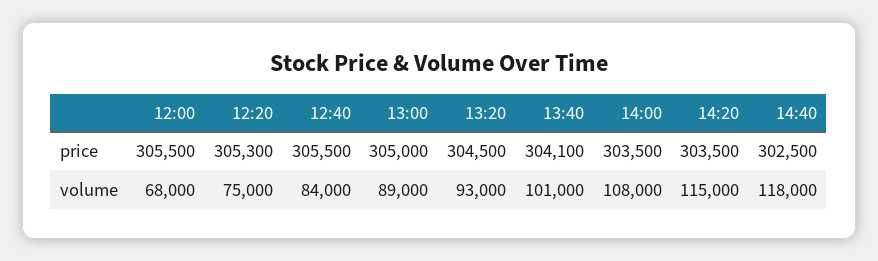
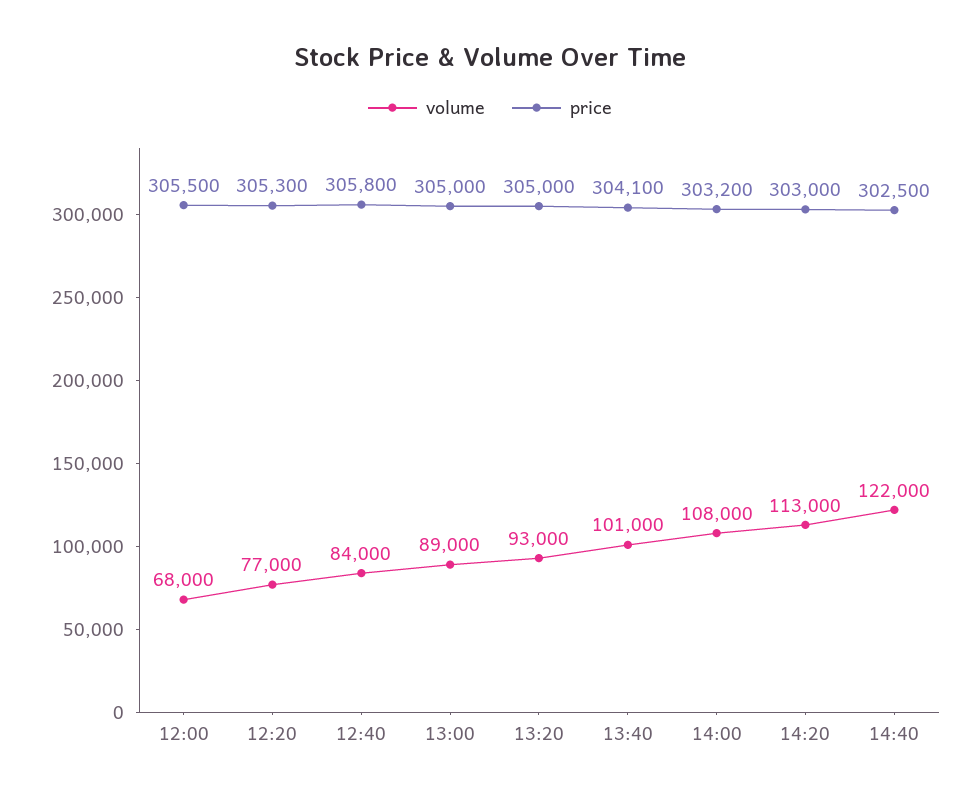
price, 12:40: 305500 -> 305800
price, 13:20: 304500 -> 305000
price, 14:00: 303500 -> 303200
price, 14:20: 303500 -> 303000
volume, 12:20: 75000 -> 77000
volume, 14:20: 115000 -> 113000
volume, 14:40: 118000 -> 122000

